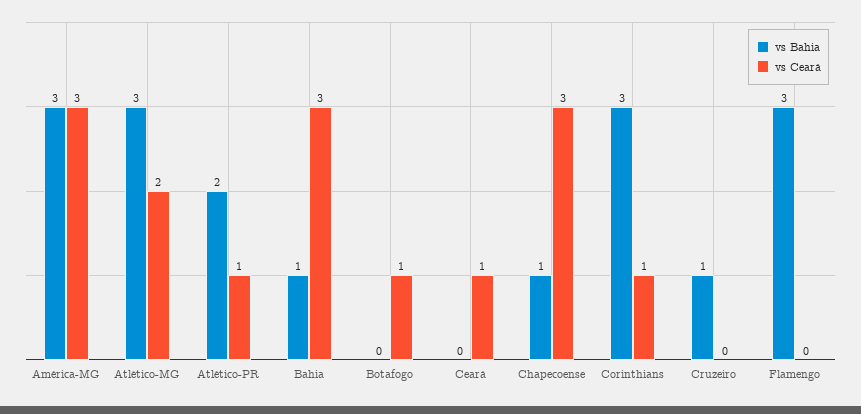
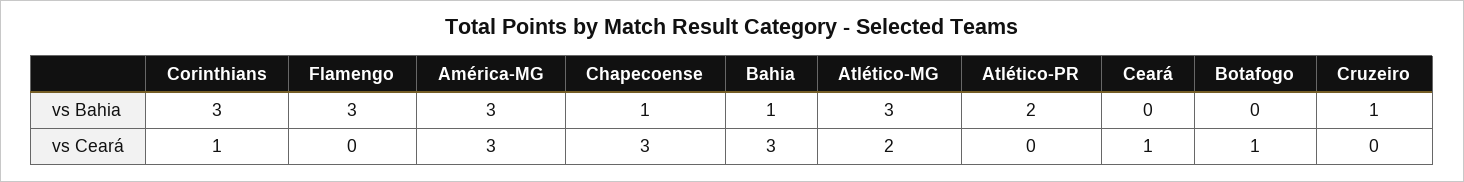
vs Ceará, Atlético-PR: 1 -> 0

